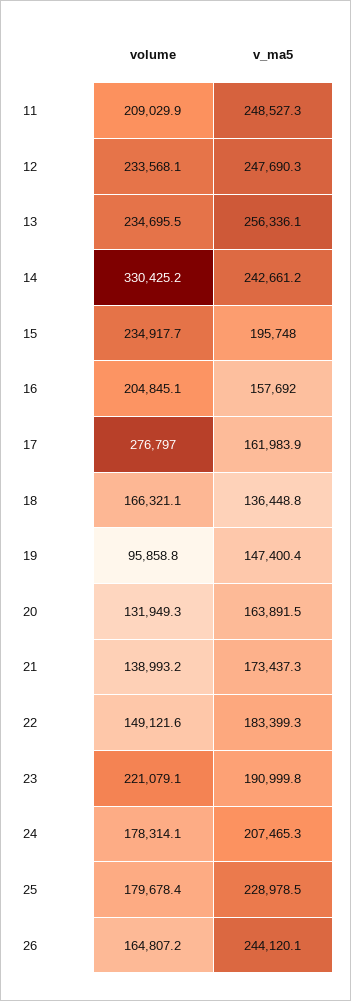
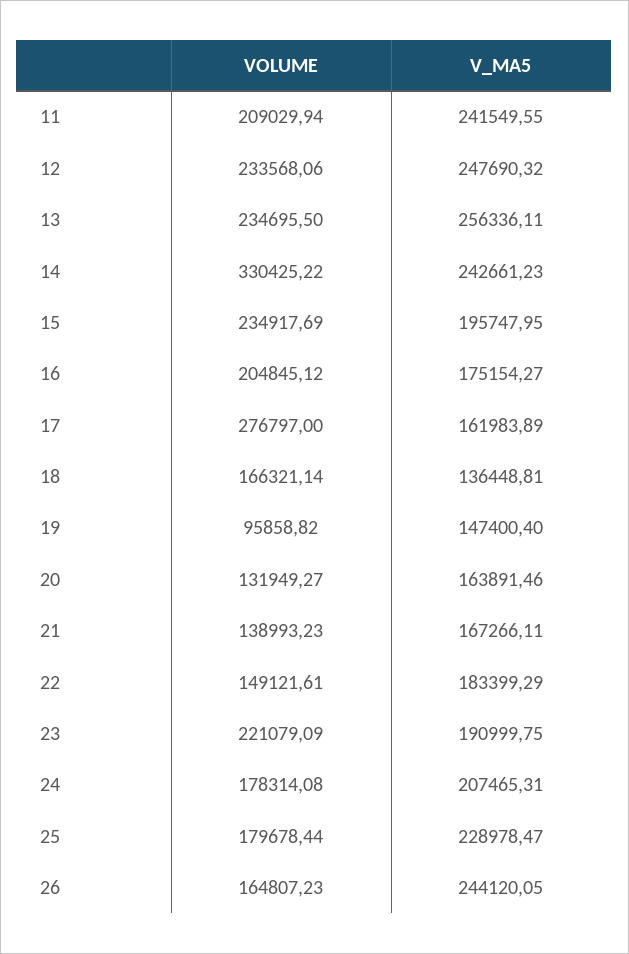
v_ma5, 11: 248527.3 -> 241549.55
v_ma5, 16: 157692 -> 175154.27
v_ma5, 21: 173437.3 -> 167266.11

